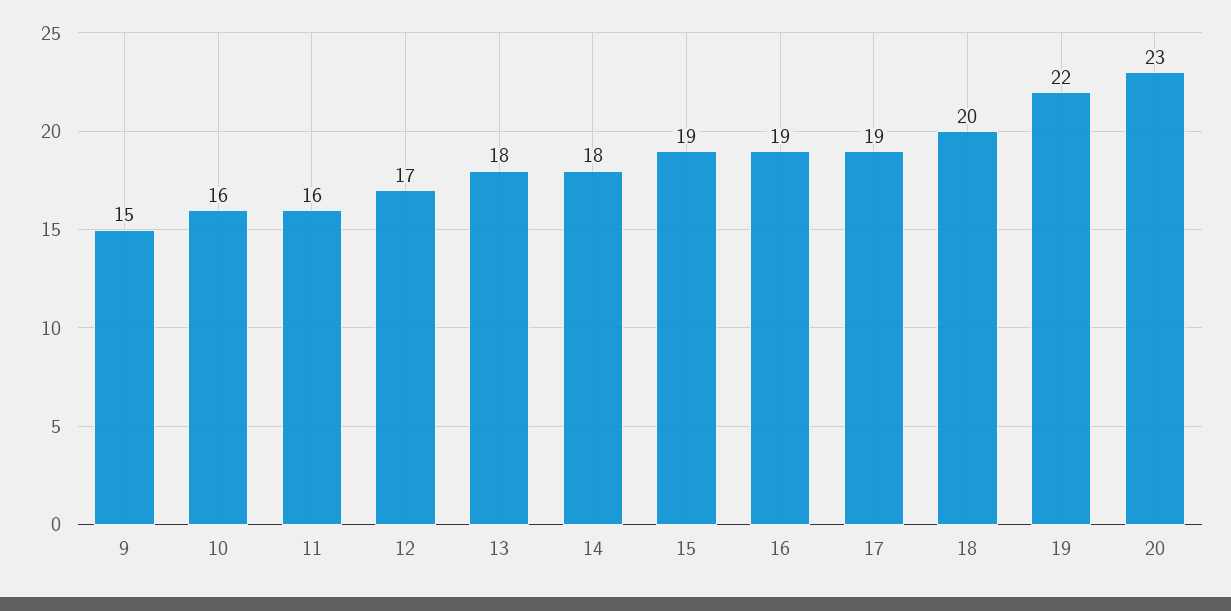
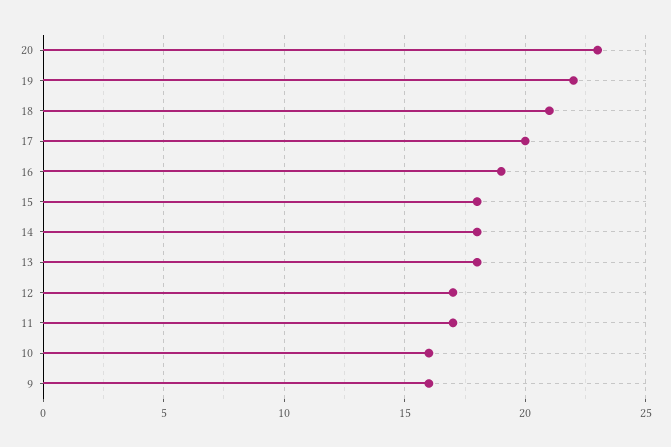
9: 15 -> 16
11: 16 -> 17
15: 19 -> 18
17: 19 -> 20
18: 20 -> 21

